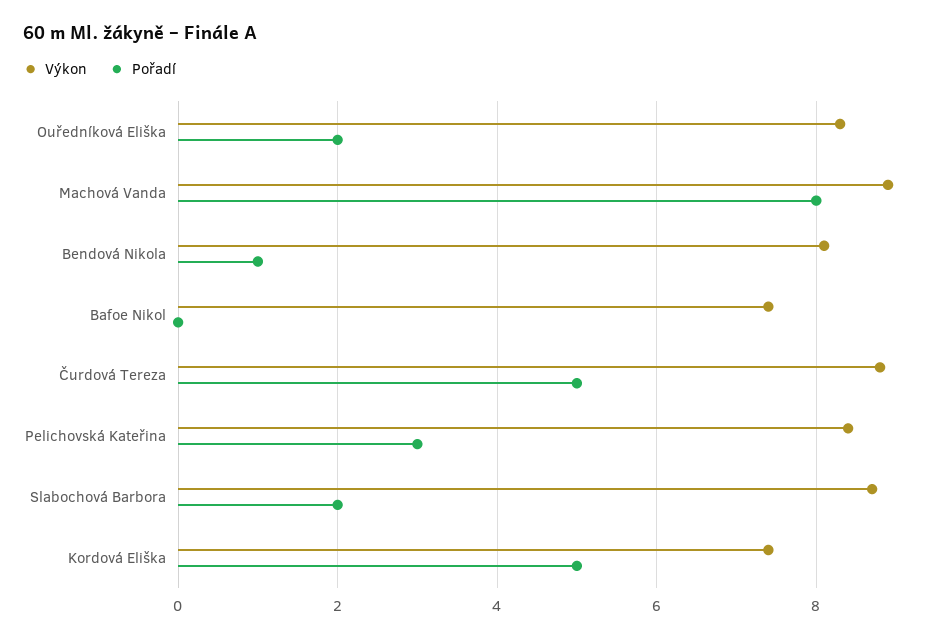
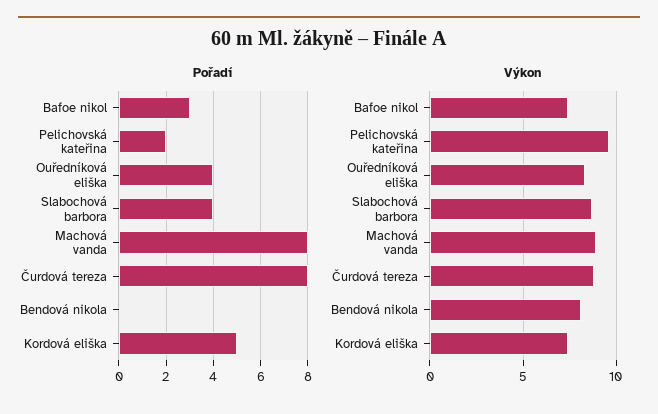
Pořadí, Ouředníková Eliška: 2 -> 4
Pořadí, Bendová Nikola: 1 -> 0
Pořadí, Bafoe Nikol: 0 -> 3
Pořadí, Čurdová Tereza: 5 -> 8
Výkon, Pelichovská Kateřina: 8.5 -> 9.5
Pořadí, Pelichovská Kateřina: 3 -> 2
Pořadí, Slabochová Barbora: 2 -> 4

